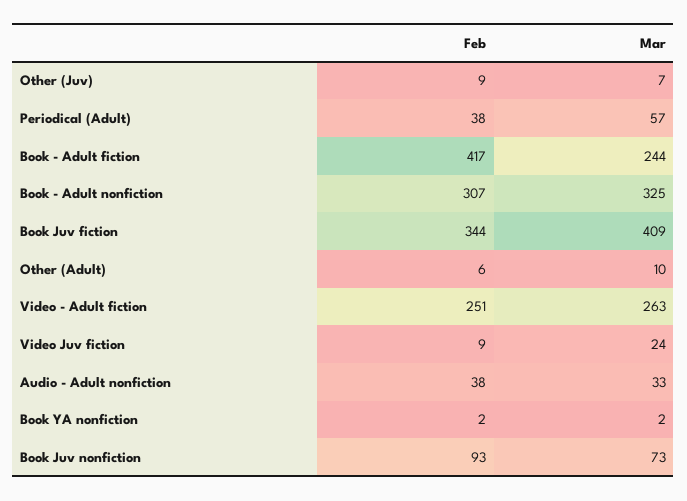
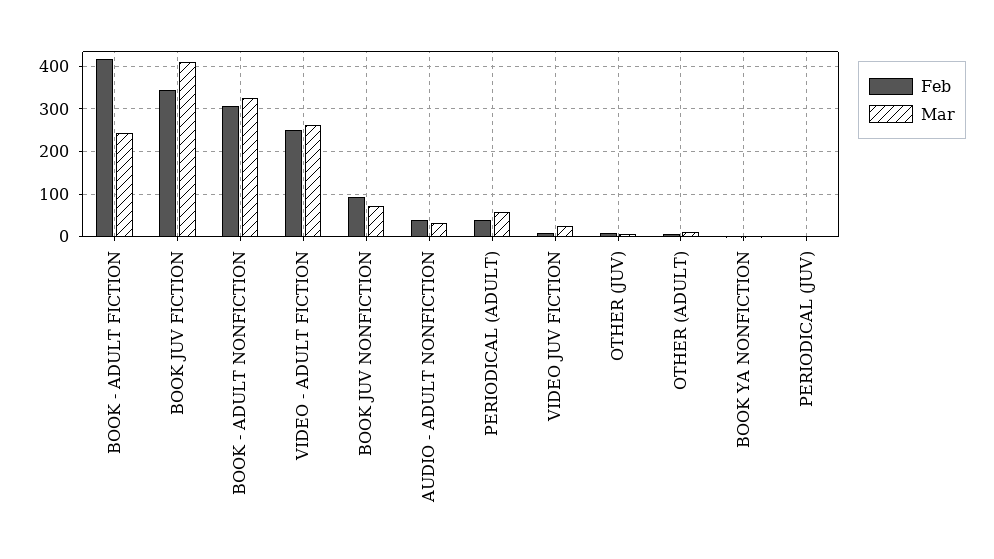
Feb, PERIODICAL (JUV): none -> 0
Mar, PERIODICAL (JUV): none -> 0

